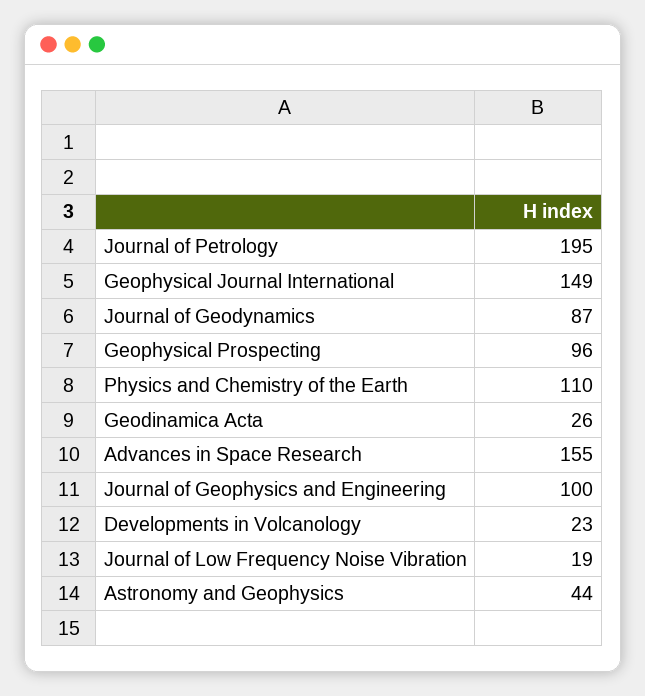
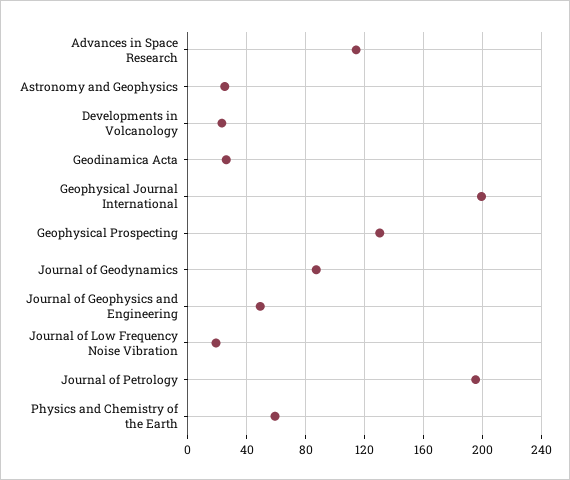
Geophysical Journal International: 149 -> 200
Geophysical Prospecting: 96 -> 130
Physics and Chemistry of the Earth: 110 -> 60
Advances in Space Research: 155 -> 115
Journal of Geophysics and Engineering: 100 -> 50
Astronomy and Geophysics: 44 -> 25

